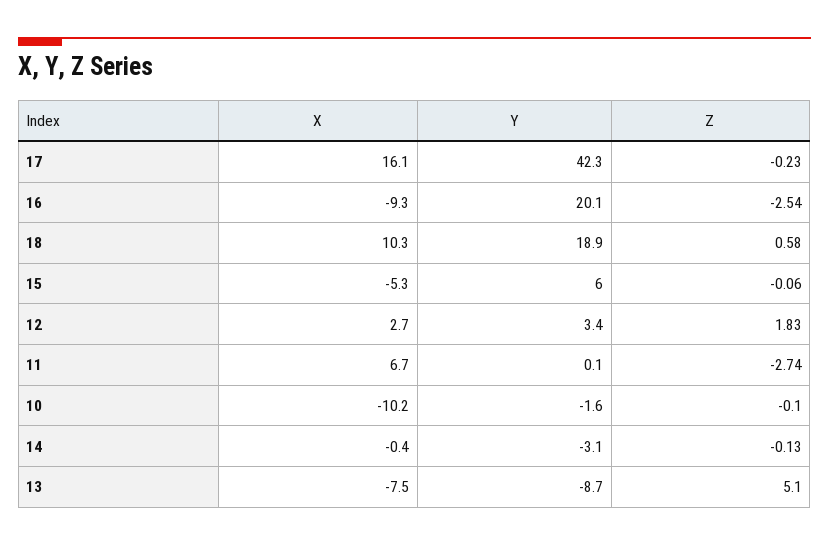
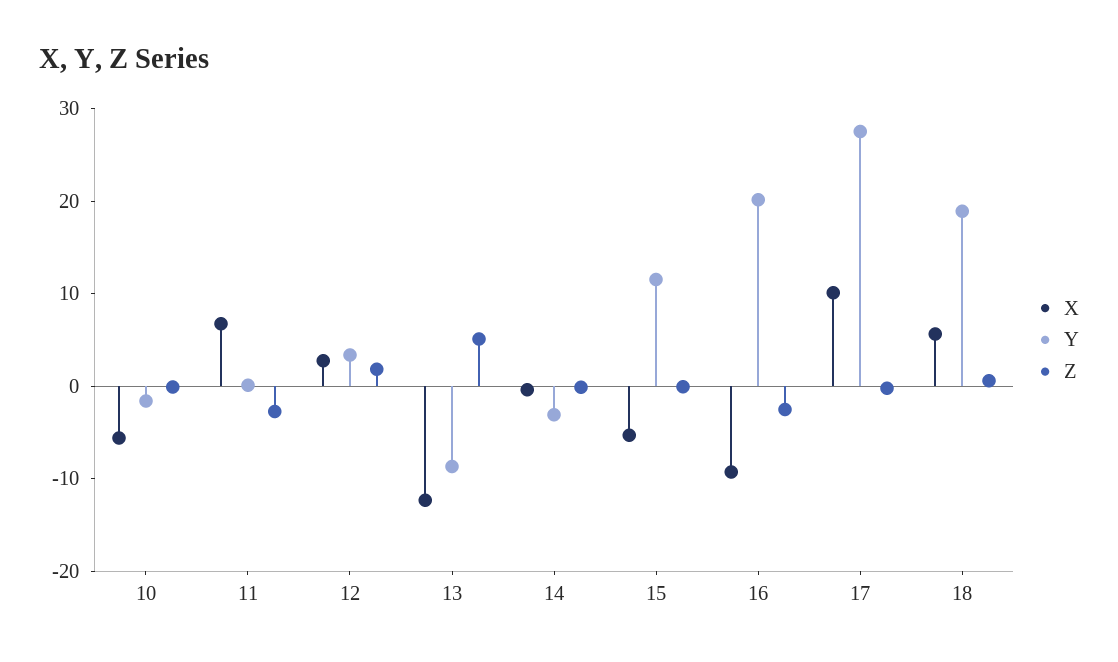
X, 17: 16.1 -> 10
Y, 17: 42.3 -> 28
X, 18: 10.3 -> 6
Y, 15: 6 -> 12
X, 10: -10.2 -> -6
X, 13: -7.5 -> -12

